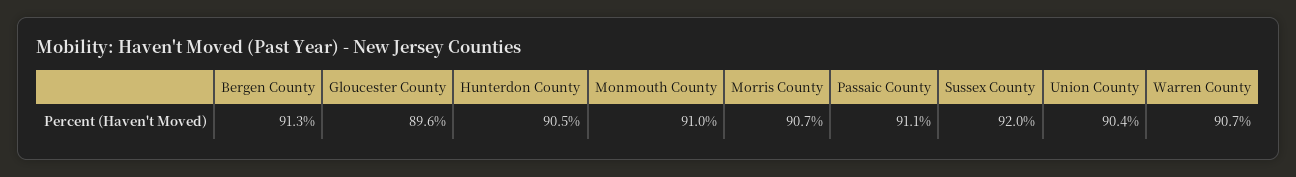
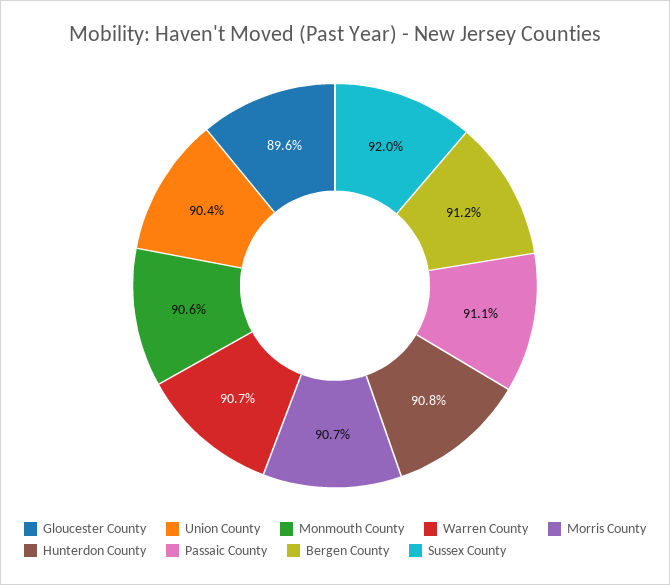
Bergen County: 91.3 -> 91.2
Hunterdon County: 90.5 -> 90.8
Monmouth County: 91 -> 90.6

